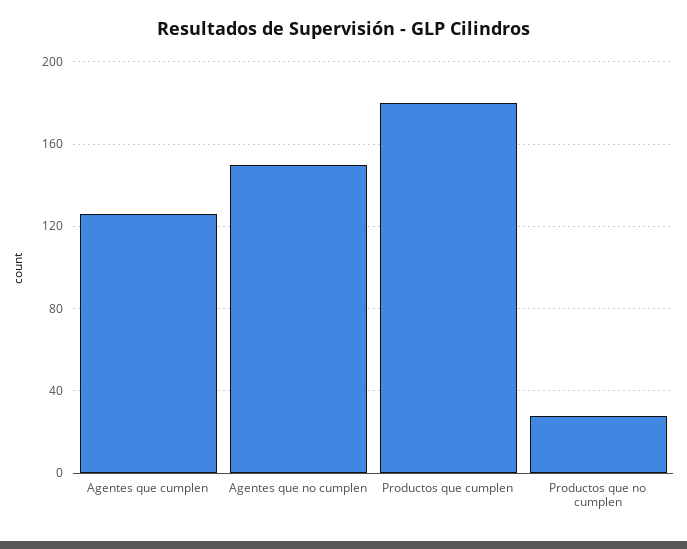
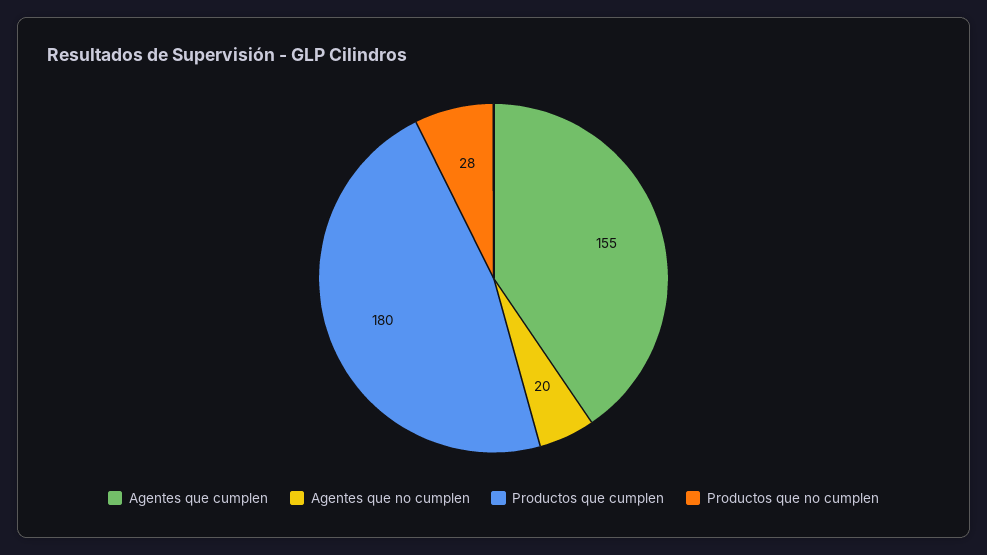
Agentes que cumplen: 125 -> 155
Agentes que no cumplen: 150 -> 20

